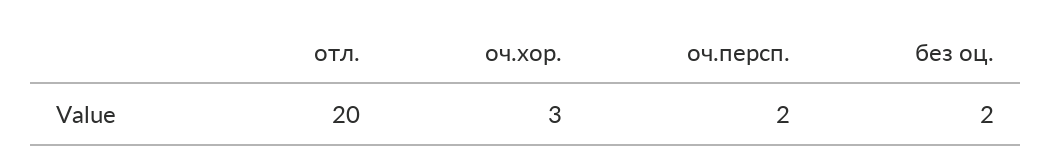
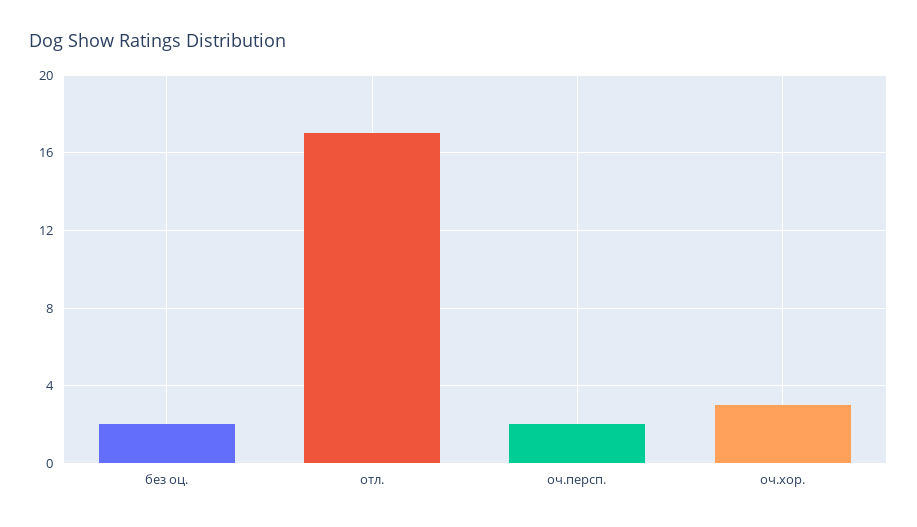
отл.: 20 -> 17

